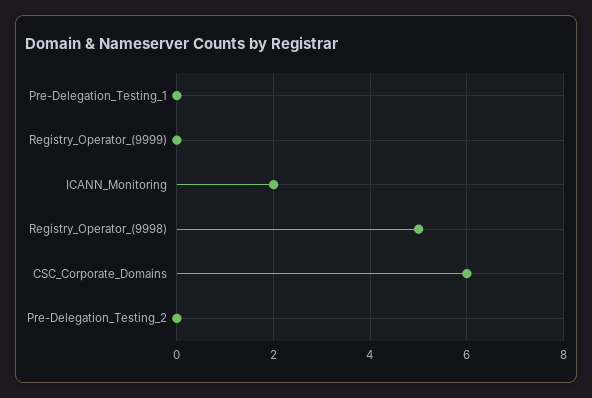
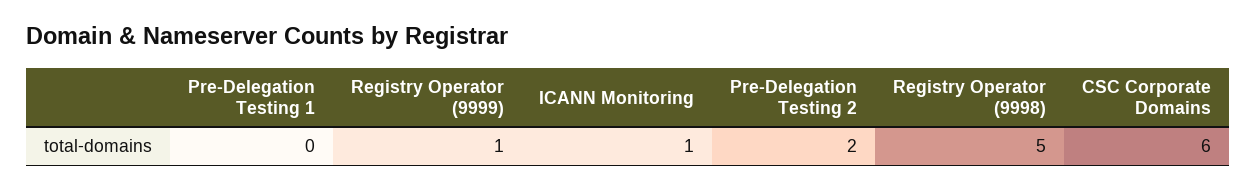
Registry_Operator_(9999): 0 -> 1
ICANN_Monitoring: 2 -> 1
Pre-Delegation_Testing_2: 0 -> 2

